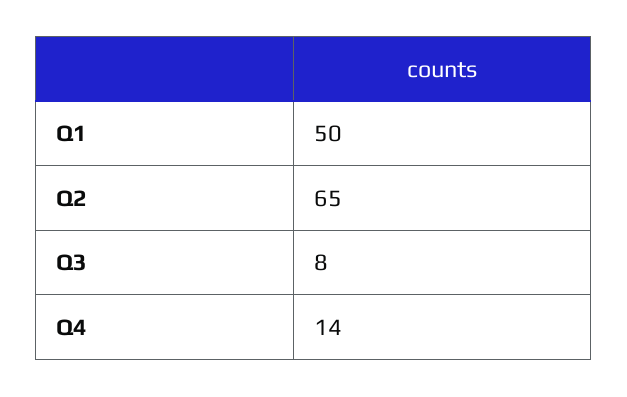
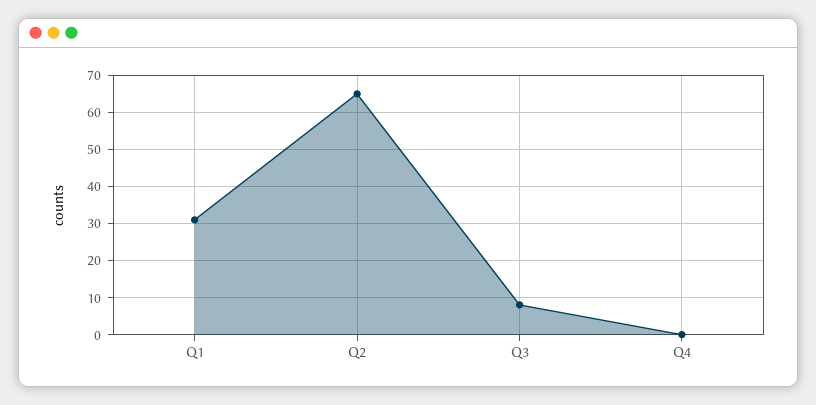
Q1: 50 -> 30
Q4: 14 -> 0

